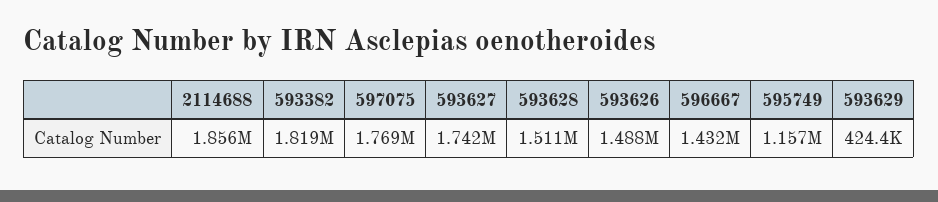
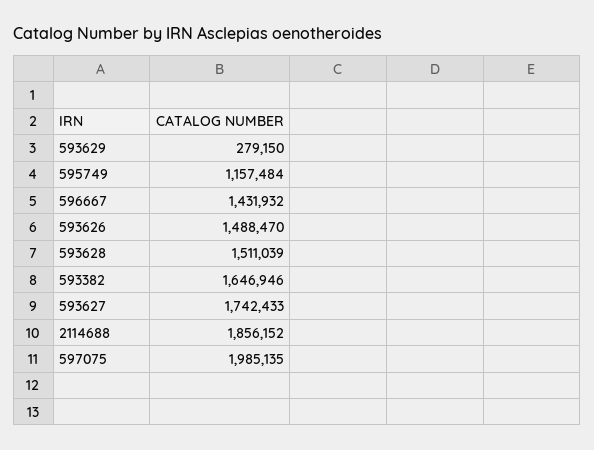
593382: 1819000 -> 1646946
597075: 1769000 -> 1985135
593629: 424400 -> 279150

